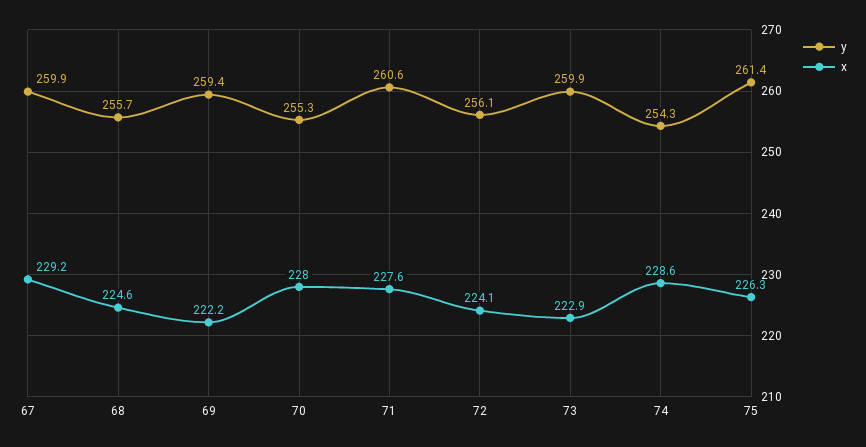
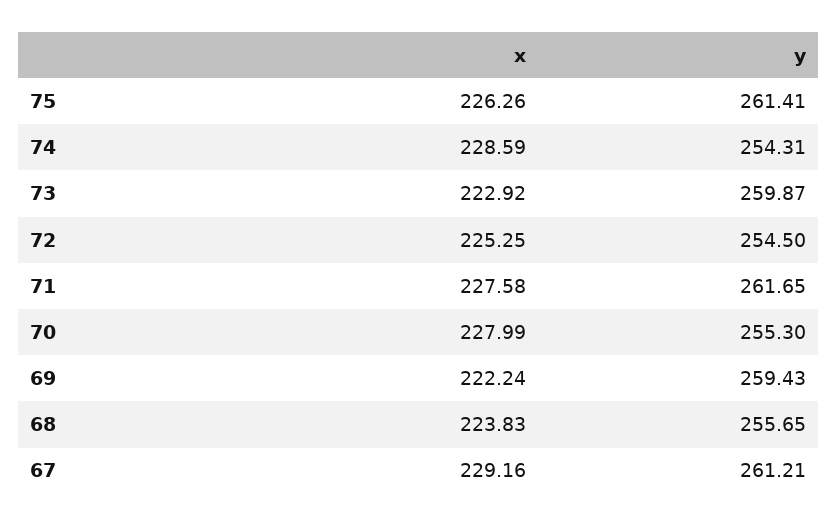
y, 67: 259.9 -> 261.21
x, 68: 224.6 -> 223.83
y, 71: 260.6 -> 261.65
y, 72: 256.1 -> 254.5
x, 72: 224.1 -> 225.25

